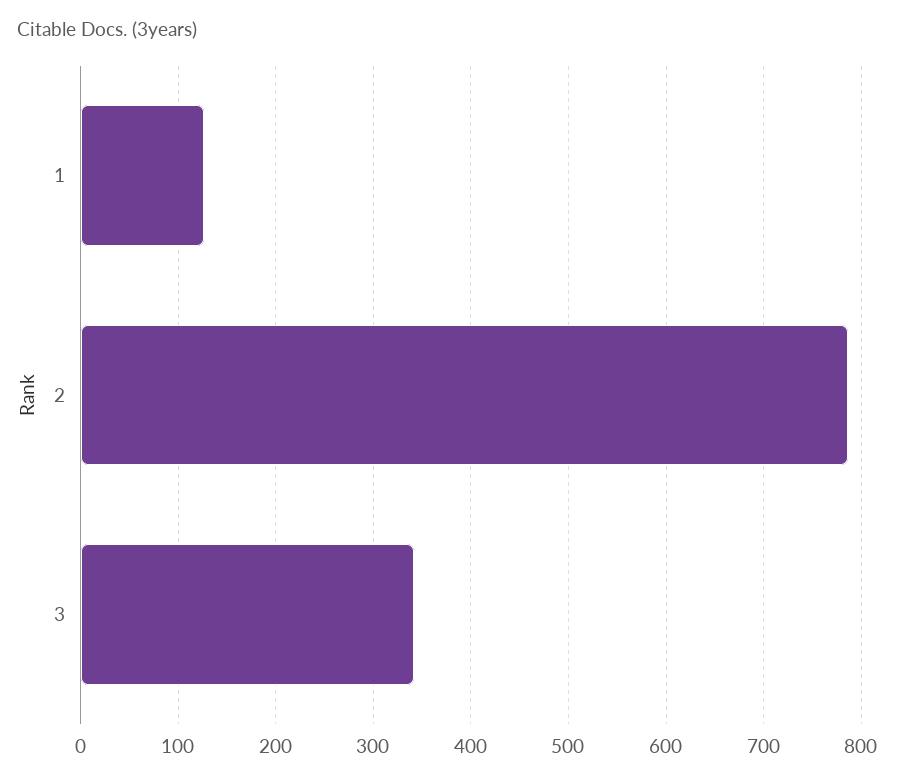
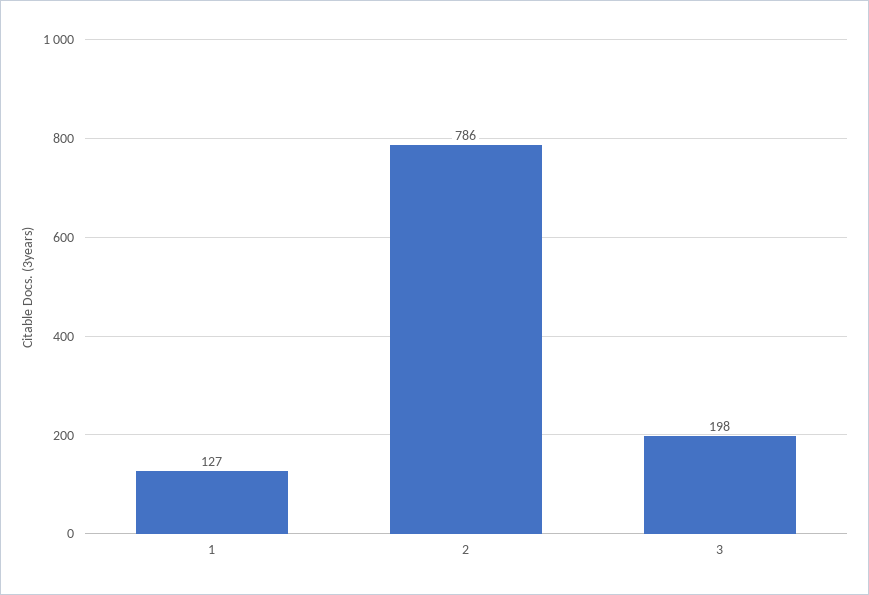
3: 340 -> 198

